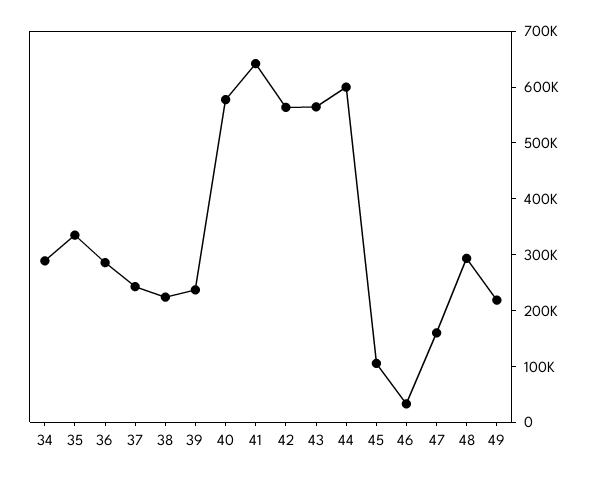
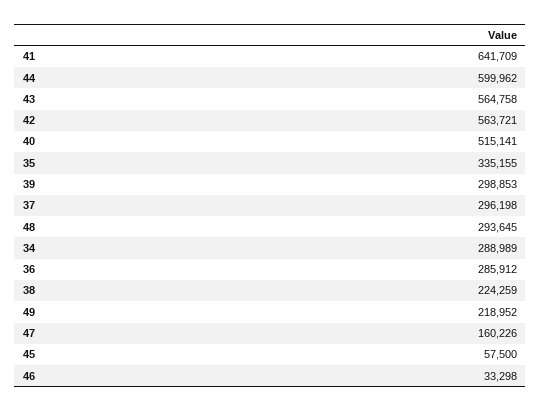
37: 240000 -> 296198
39: 240000 -> 298853
40: 580000 -> 515141
45: 100000 -> 57500

